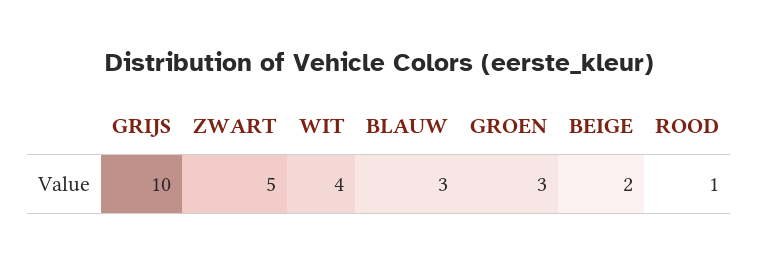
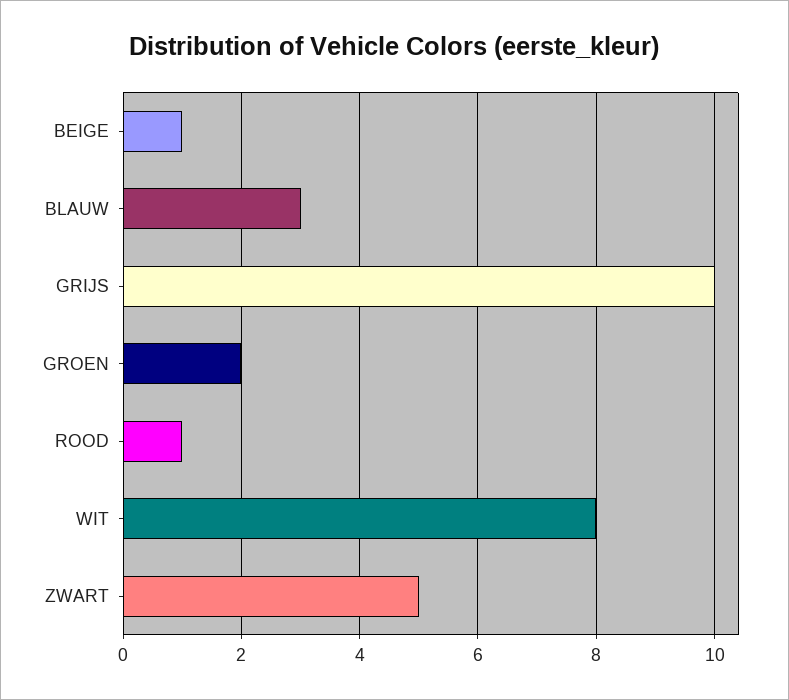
WIT: 4 -> 8
GROEN: 3 -> 2
BEIGE: 2 -> 1

